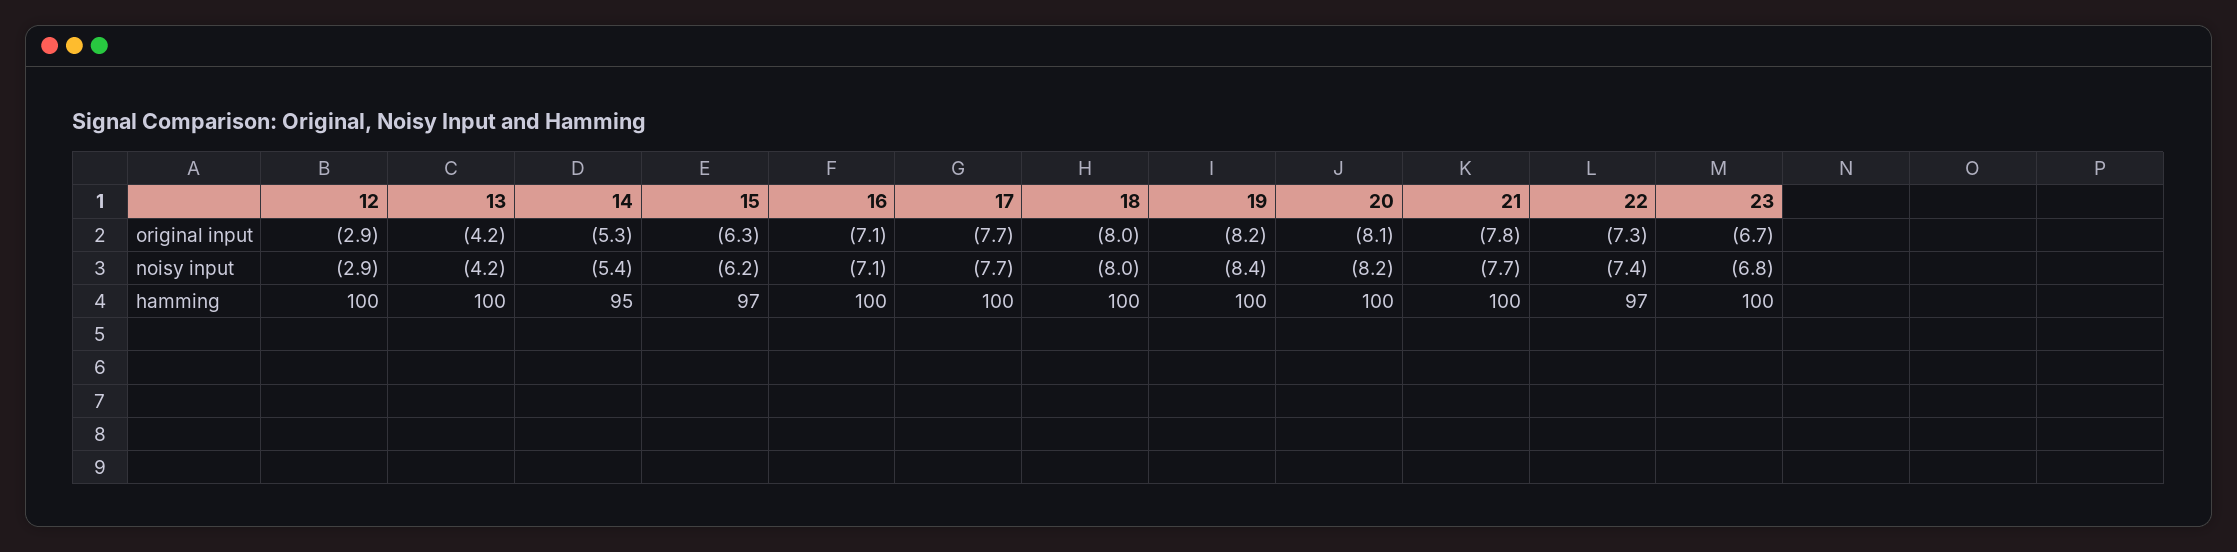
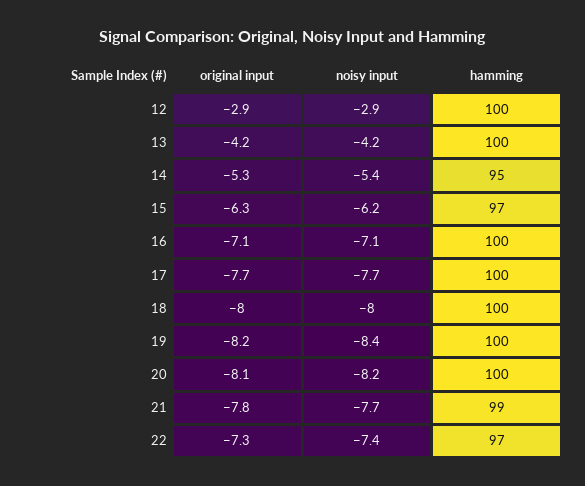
23, original input: -6.7 -> none
23, noisy input: -6.8 -> none
21, hamming: 100 -> 99
23, hamming: 100 -> none

